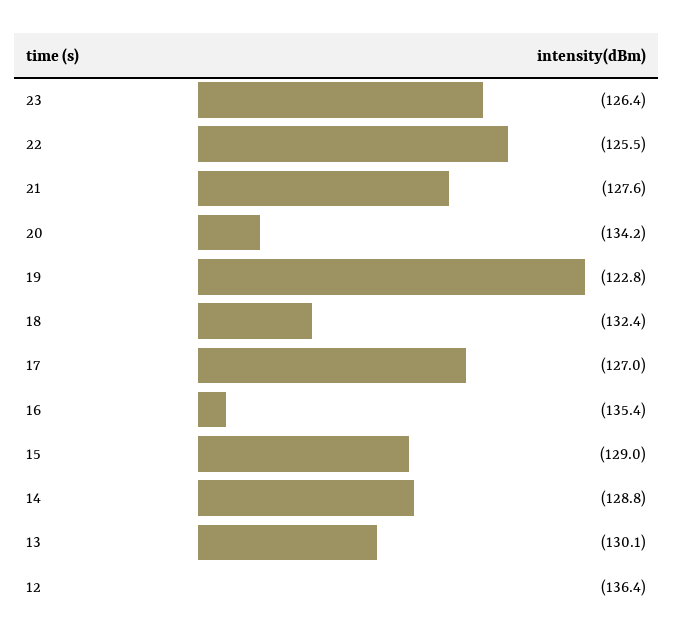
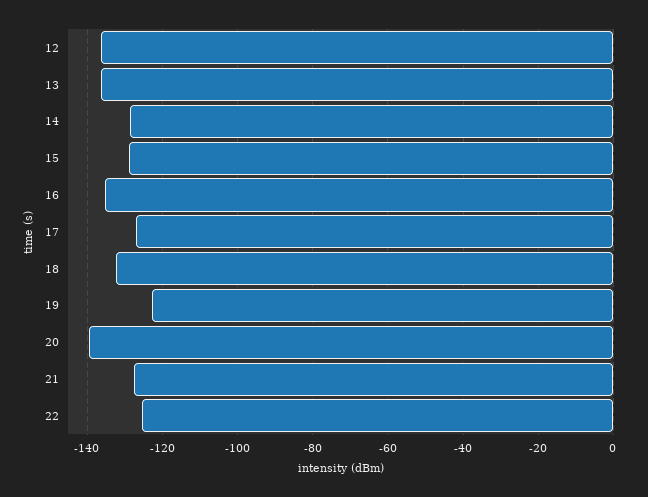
23: -126.4 -> none
20: -134.2 -> -140
13: -130.1 -> -136

